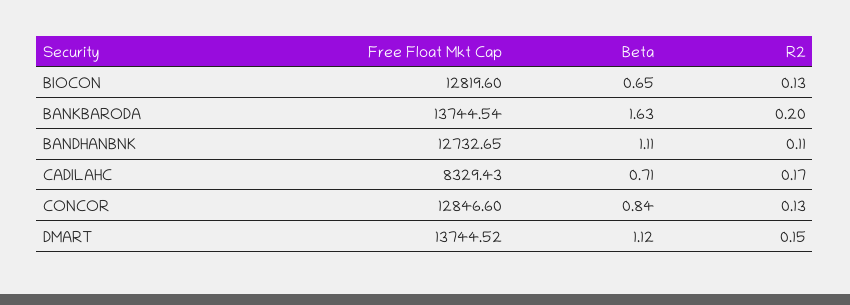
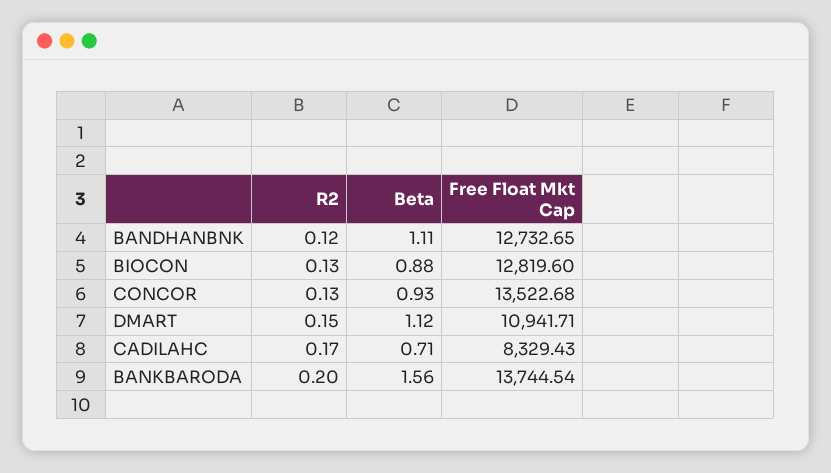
Beta, BIOCON: 0.65 -> 0.88
Beta, BANKBARODA: 1.63 -> 1.56
R2, BANDHANBNK: 0.11 -> 0.12
Free Float Mkt Cap, CONCOR: 12846.6 -> 13522.68
Beta, CONCOR: 0.84 -> 0.93
Free Float Mkt Cap, DMART: 13744.52 -> 10941.71

